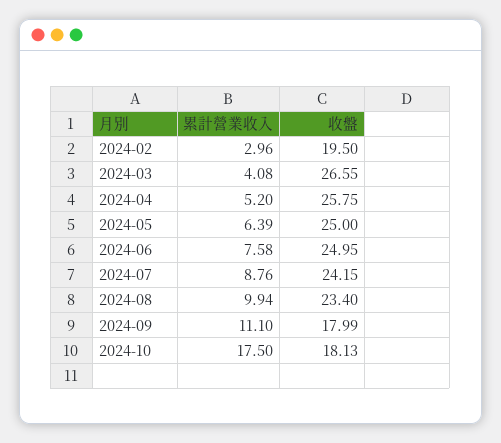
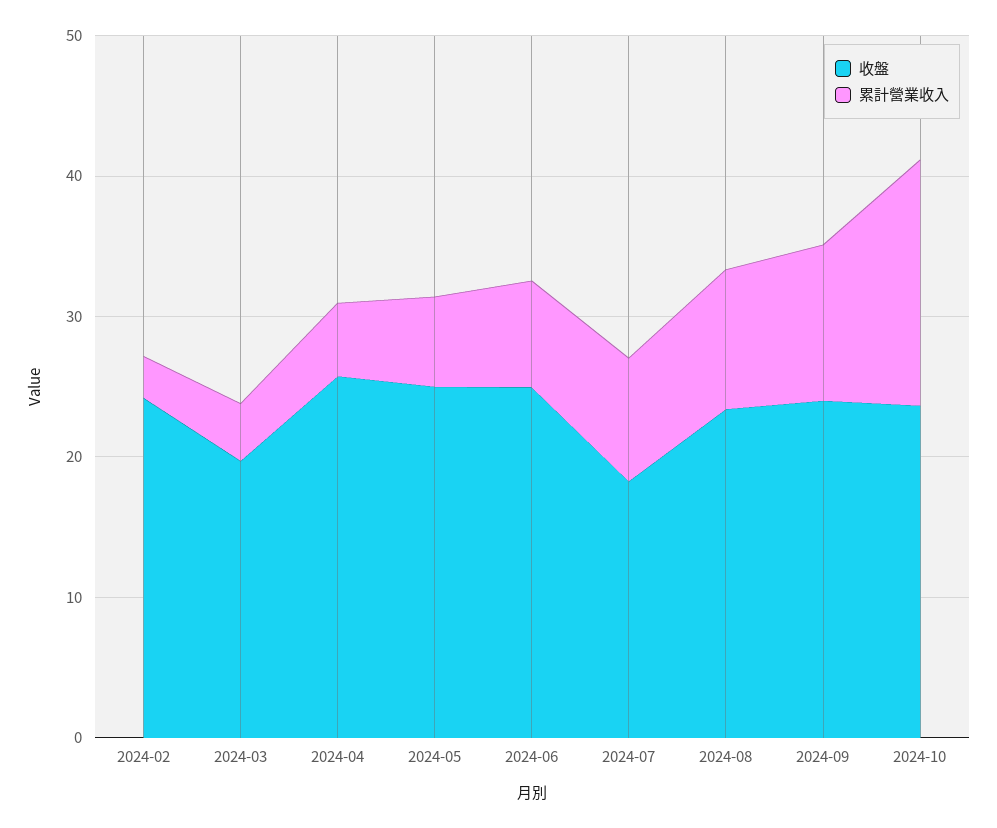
收盤, 2024-02: 19.5 -> 24
收盤, 2024-03: 26.55 -> 20
收盤, 2024-07: 24.15 -> 18
收盤, 2024-09: 17.99 -> 24
收盤, 2024-10: 18.13 -> 24

